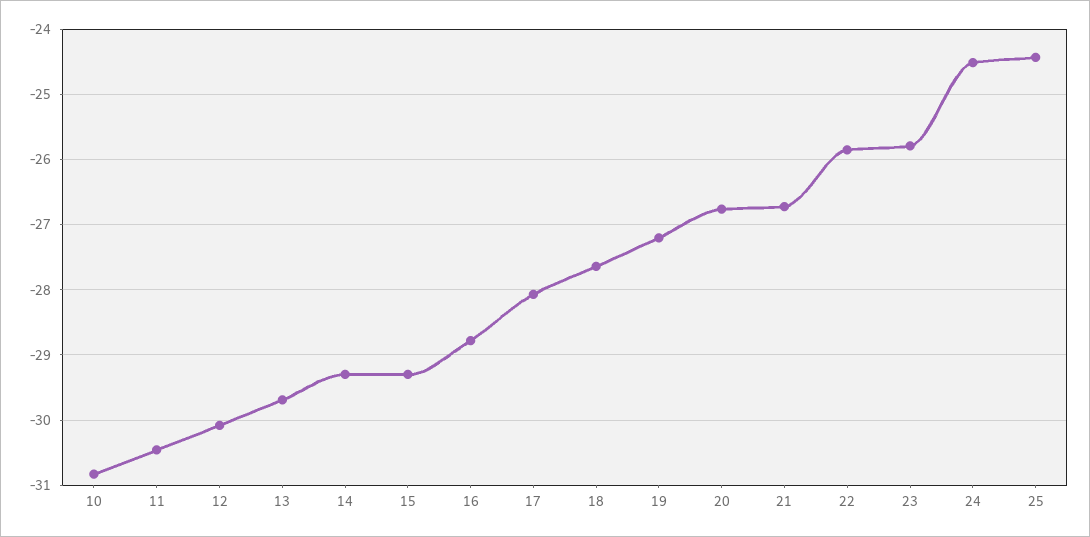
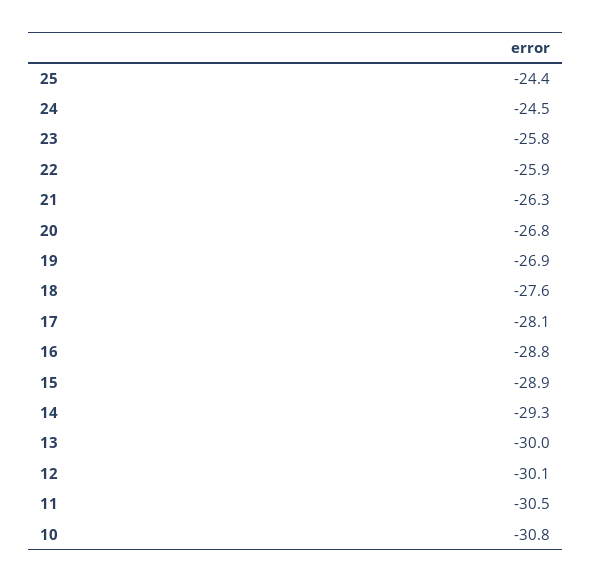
13: -29.7 -> -30
15: -29.3 -> -28.9
19: -27.2 -> -26.9
21: -26.7 -> -26.3

